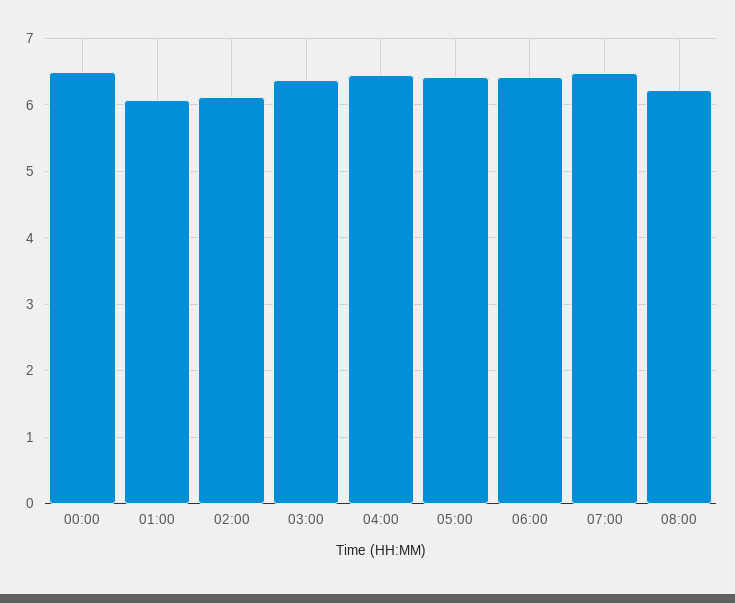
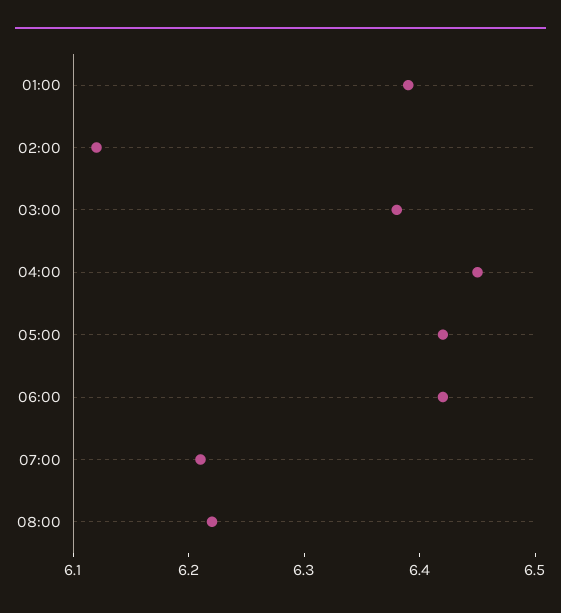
00:00: 6.5 -> none
01:00: 6.1 -> 6.39
07:00: 6.5 -> 6.21

